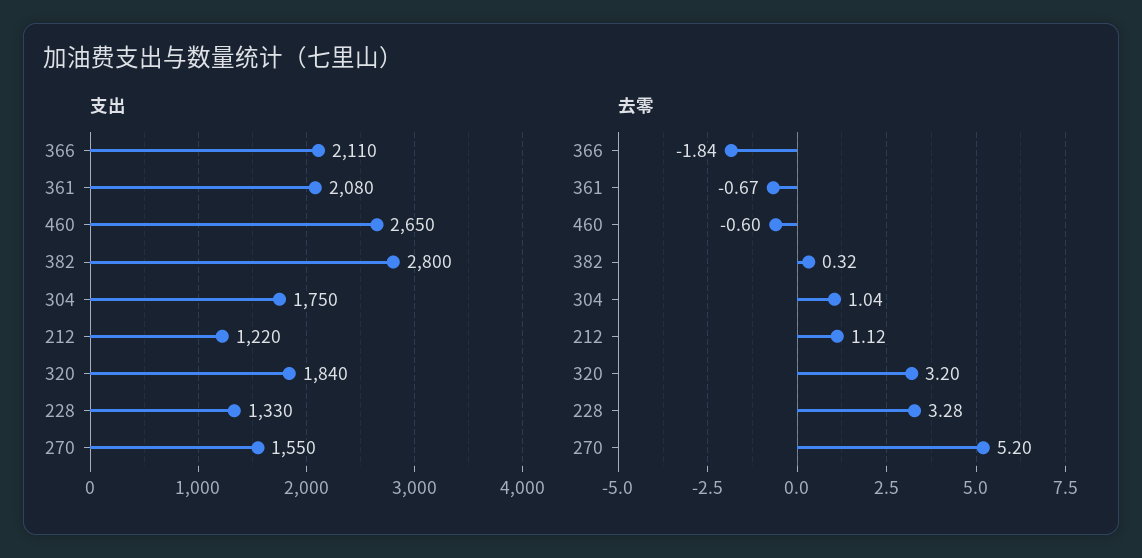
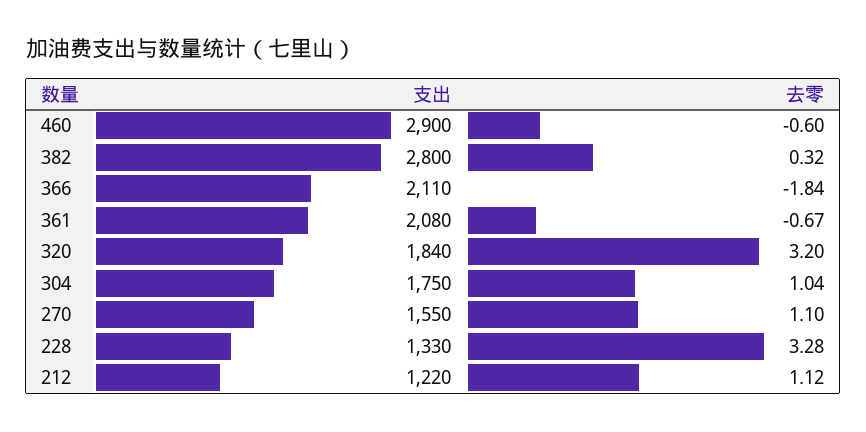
支出, 460: 2650 -> 2900
去零, 270: 5.2 -> 1.1

